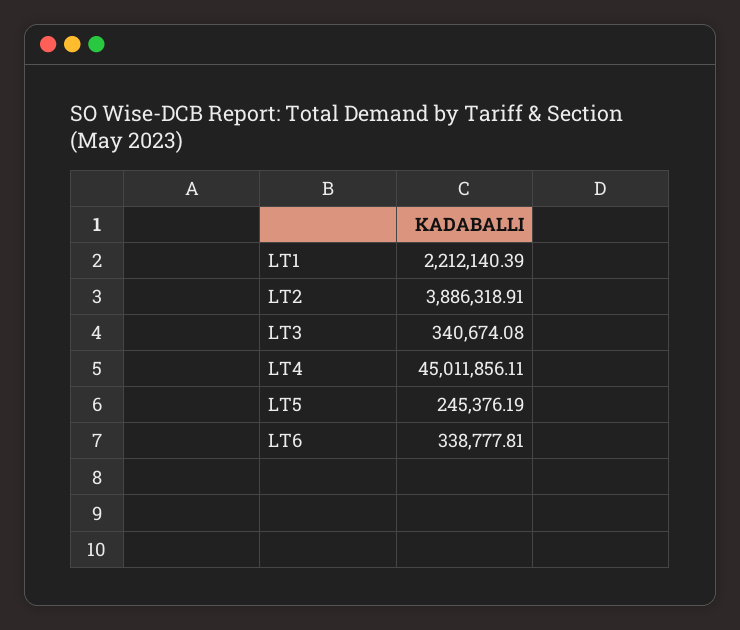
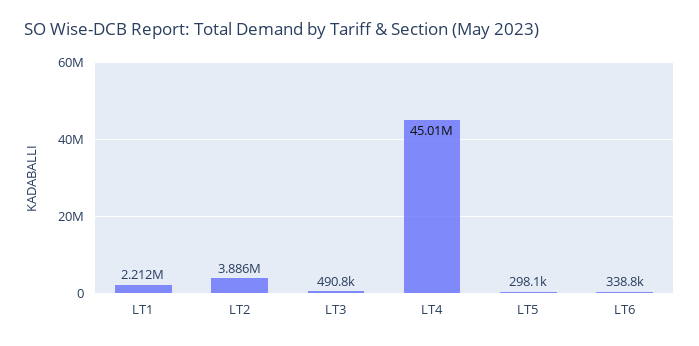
LT3: 340674.08 -> 490800
LT5: 245376.19 -> 298100

